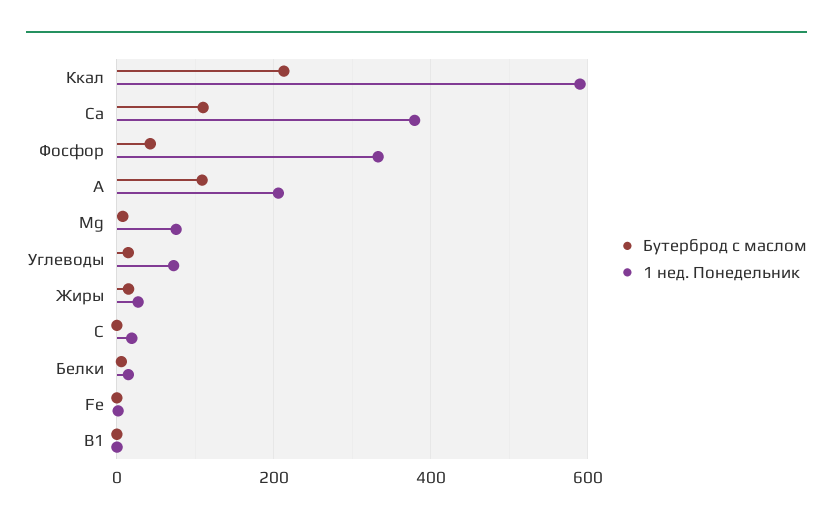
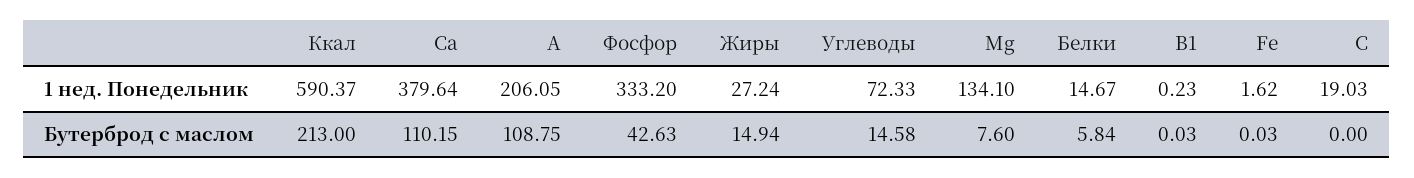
1 нед. Понедельник, Mg: 80 -> 134.1

